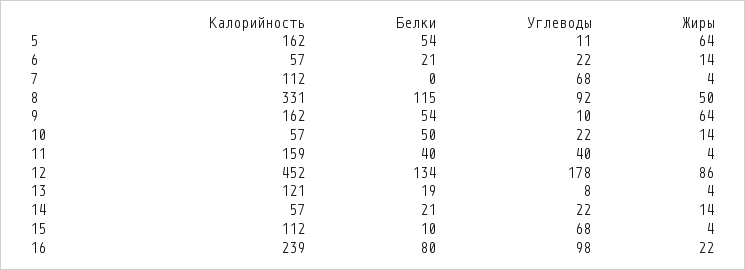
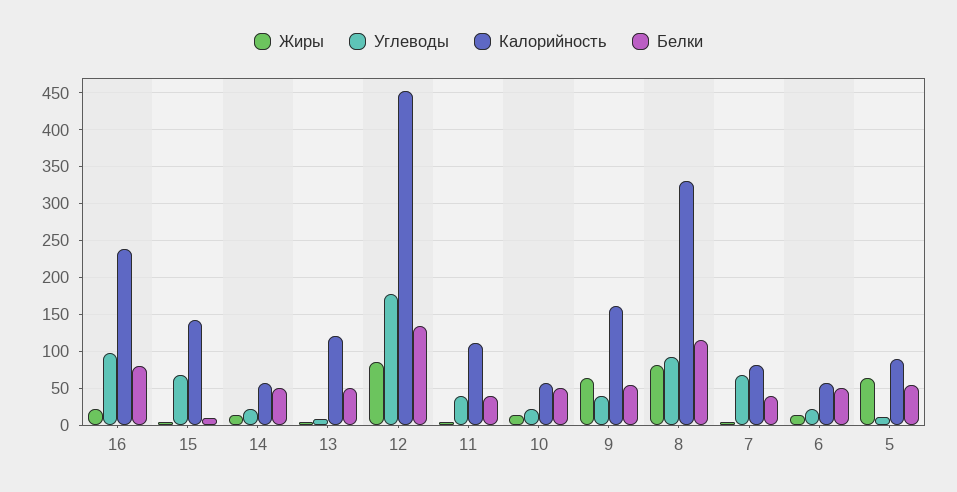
Калорийность, 5: 162 -> 90
Белки, 6: 21 -> 50
Калорийность, 7: 112 -> 80
Белки, 7: 0 -> 40
Жиры, 8: 50 -> 80
Углеводы, 9: 10 -> 40
Калорийность, 11: 159 -> 110
Белки, 13: 19 -> 50
Белки, 14: 21 -> 50
Калорийность, 15: 112 -> 140

